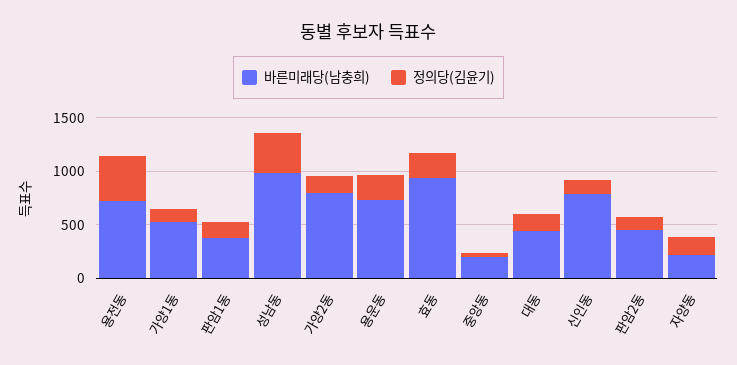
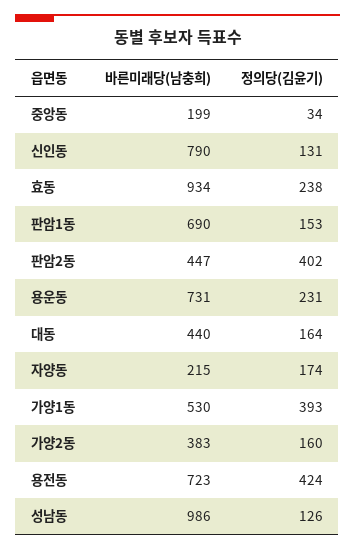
정의당(김윤기), 가양1동: 100 -> 393
바른미래당(남충희), 판암1동: 400 -> 690
정의당(김윤기), 성남동: 400 -> 126
바른미래당(남충희), 가양2동: 800 -> 383
정의당(김윤기), 판암2동: 100 -> 402

